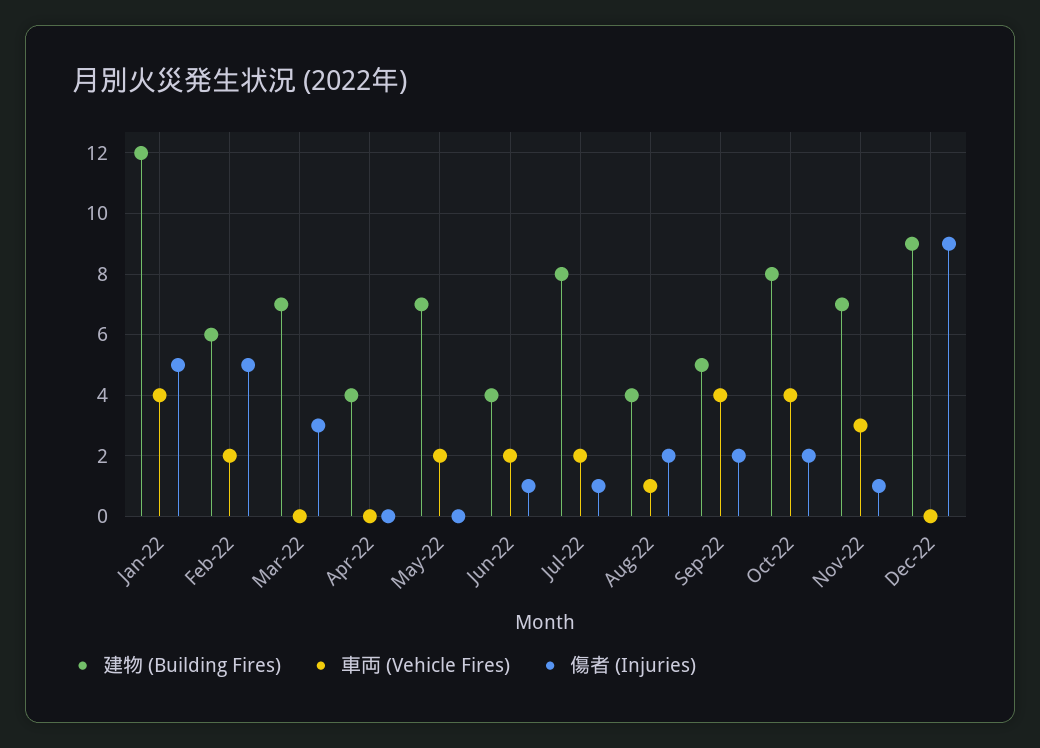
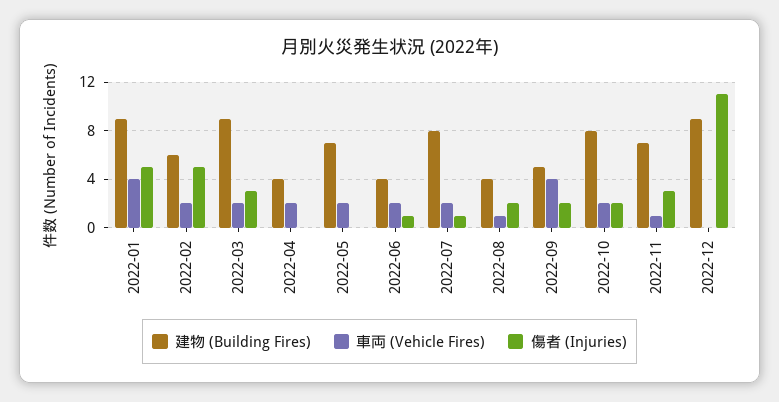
建物 (Building Fires), Jan-22: 12 -> 9
建物 (Building Fires), Mar-22: 7 -> 9
車両 (Vehicle Fires), Mar-22: 0 -> 2
車両 (Vehicle Fires), Apr-22: 0 -> 2
車両 (Vehicle Fires), Oct-22: 4 -> 2
車両 (Vehicle Fires), Nov-22: 3 -> 1
傷者 (Injuries), Nov-22: 1 -> 3
傷者 (Injuries), Dec-22: 9 -> 11

